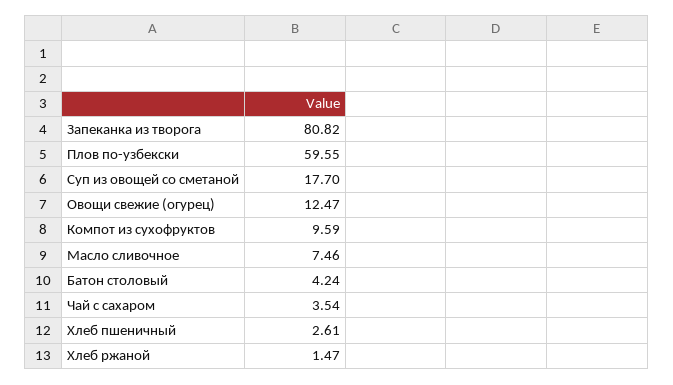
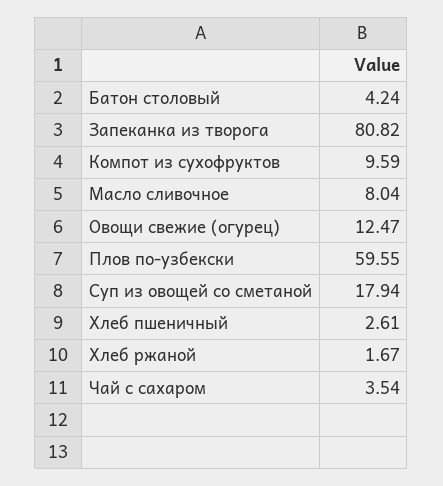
Суп из овощей со сметаной: 17.7 -> 17.94
Масло сливочное: 7.46 -> 8.04
Хлеб ржаной: 1.47 -> 1.67

